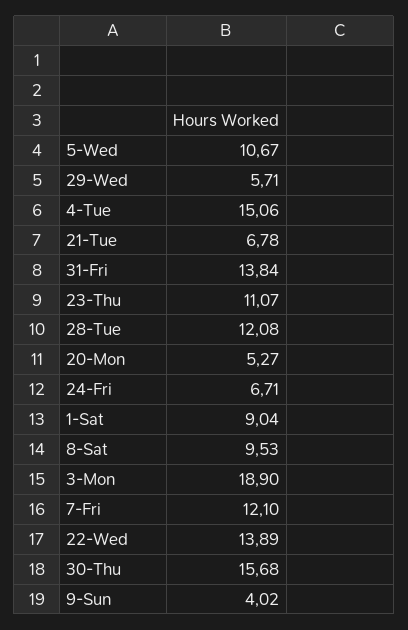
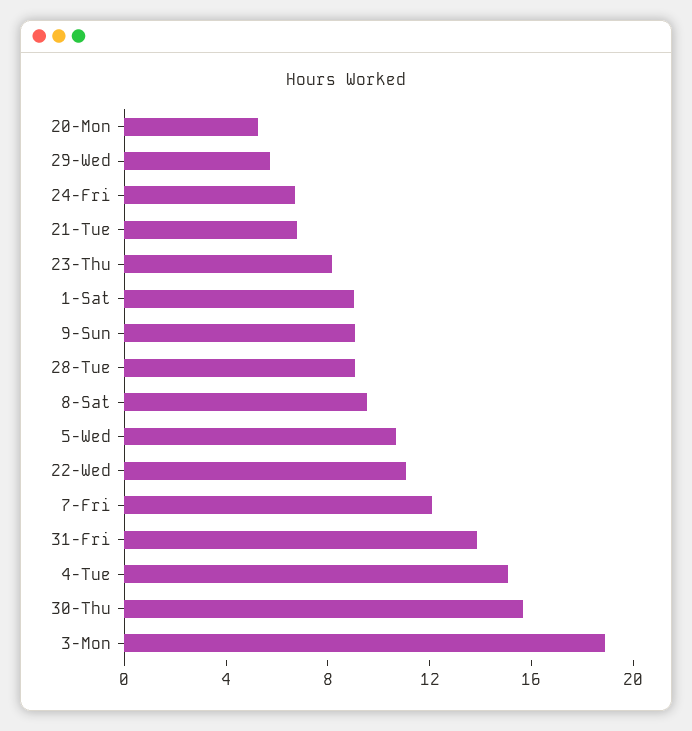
23-Thu: 11.07 -> 8
28-Tue: 12.08 -> 9
22-Wed: 13.89 -> 11
9-Sun: 4.02 -> 9

